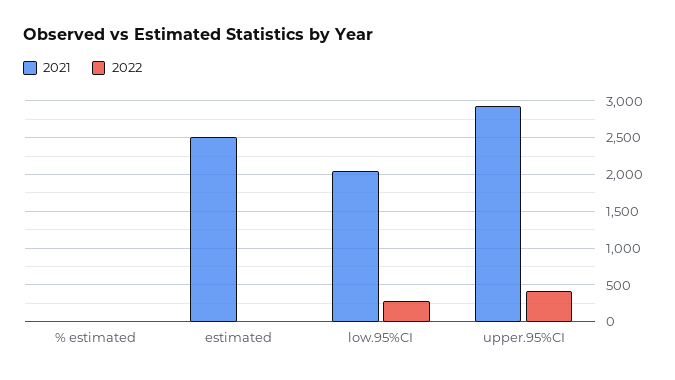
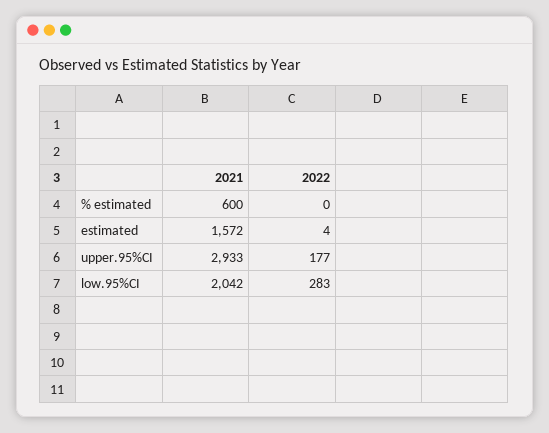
2021, % estimated: 0 -> 600
2021, estimated: 2500 -> 1572
2022, upper.95%CI: 400 -> 177

